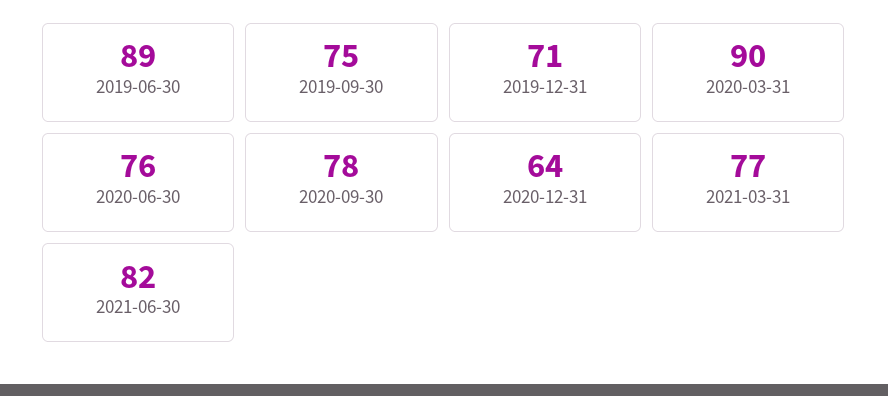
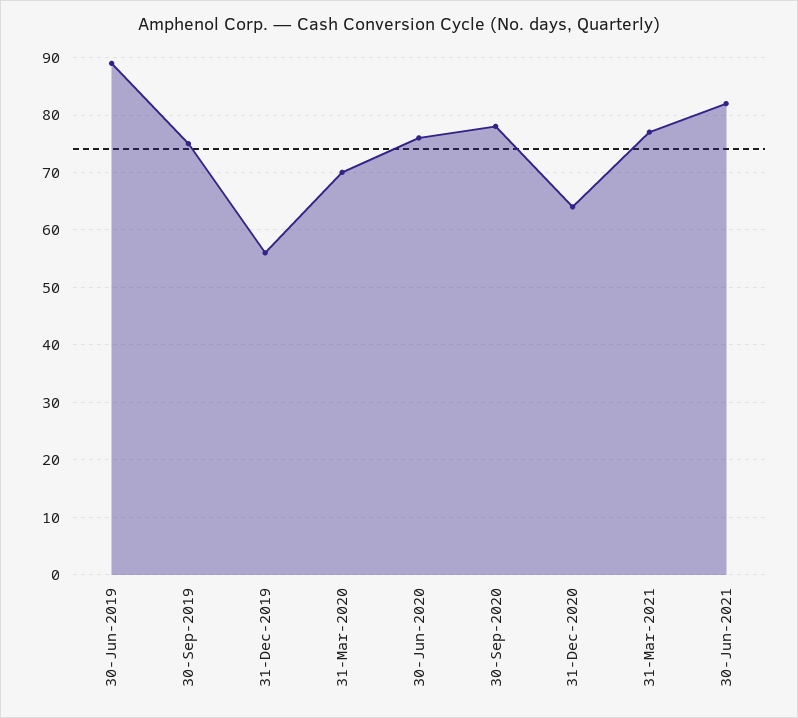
2019-12-31: 71 -> 55
2020-03-31: 90 -> 70

